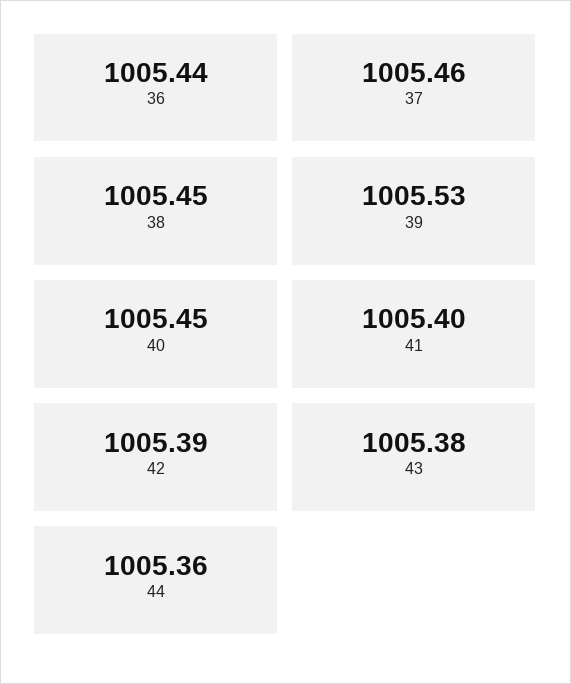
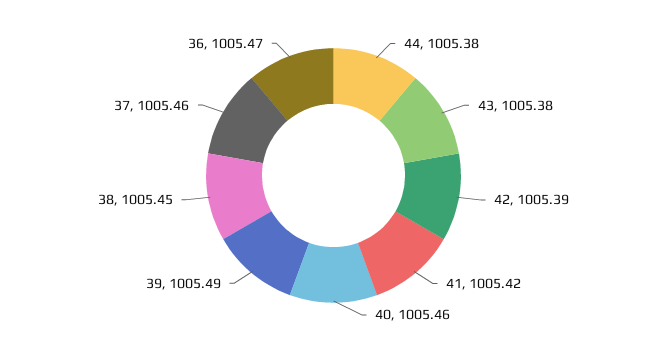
36: 1005.44 -> 1005.47
39: 1005.53 -> 1005.49
40: 1005.45 -> 1005.46
41: 1005.4 -> 1005.42
44: 1005.36 -> 1005.38

